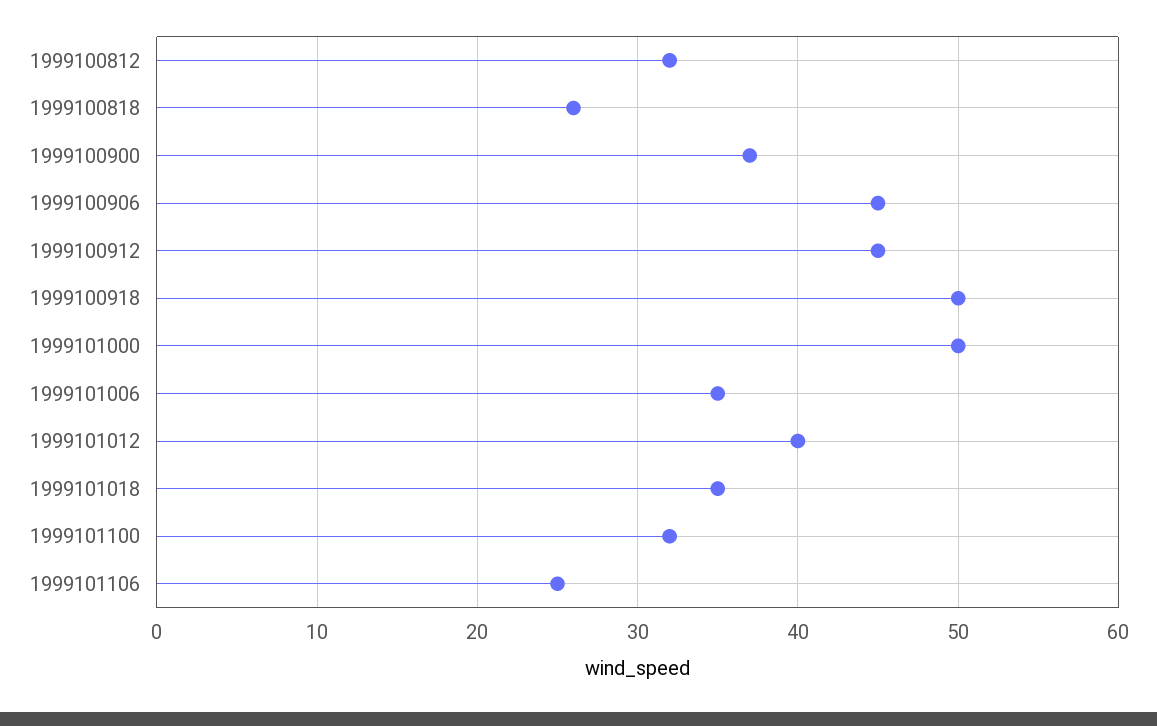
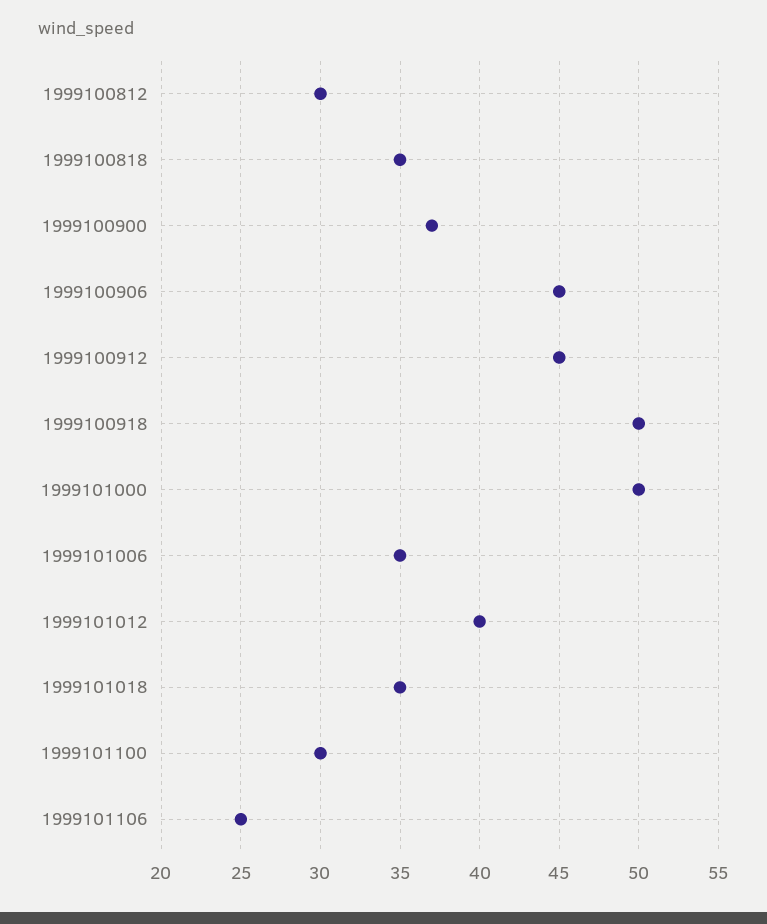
1999100812: 32 -> 30
1999100818: 26 -> 35
1999101100: 32 -> 30

